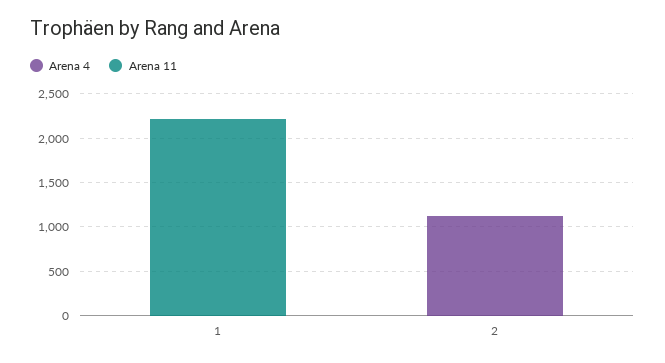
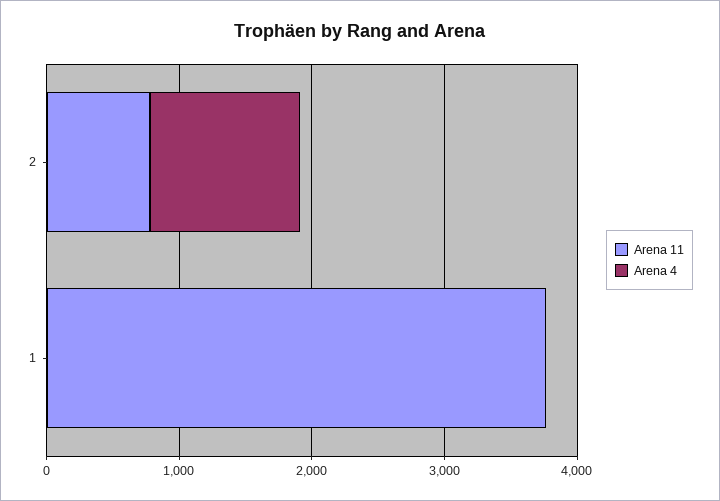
Arena 11, 1: 2200 -> 3800
Arena 11, 2: 0 -> 800

